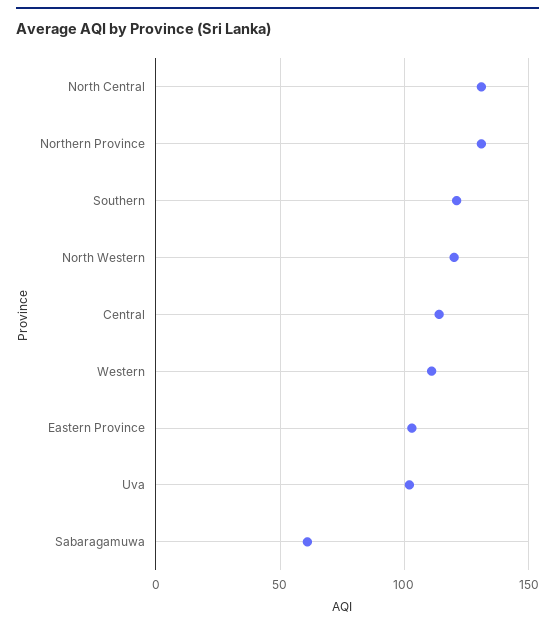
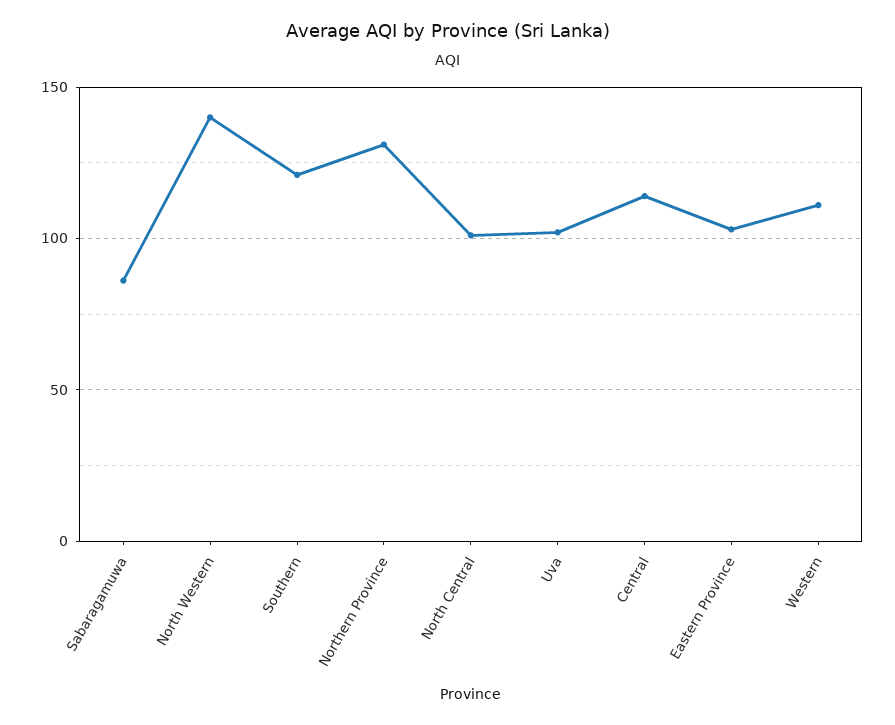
North Central: 130 -> 100
North Western: 120 -> 140
Sabaragamuwa: 60 -> 85

